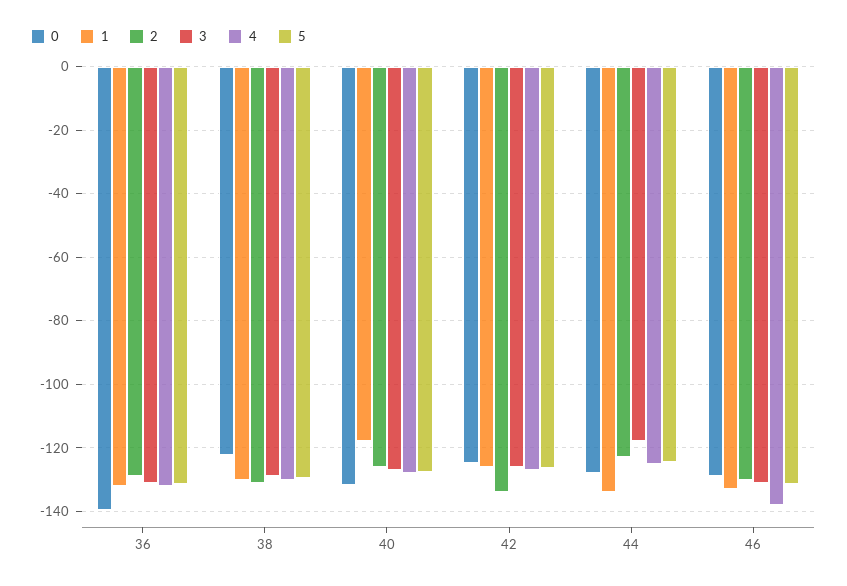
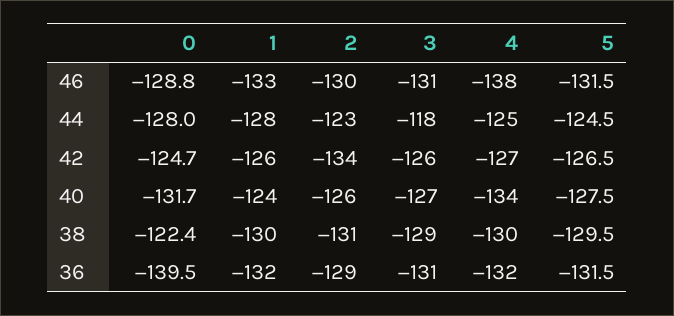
1, 40: -118 -> -124
4, 40: -128 -> -134
1, 44: -134 -> -128

